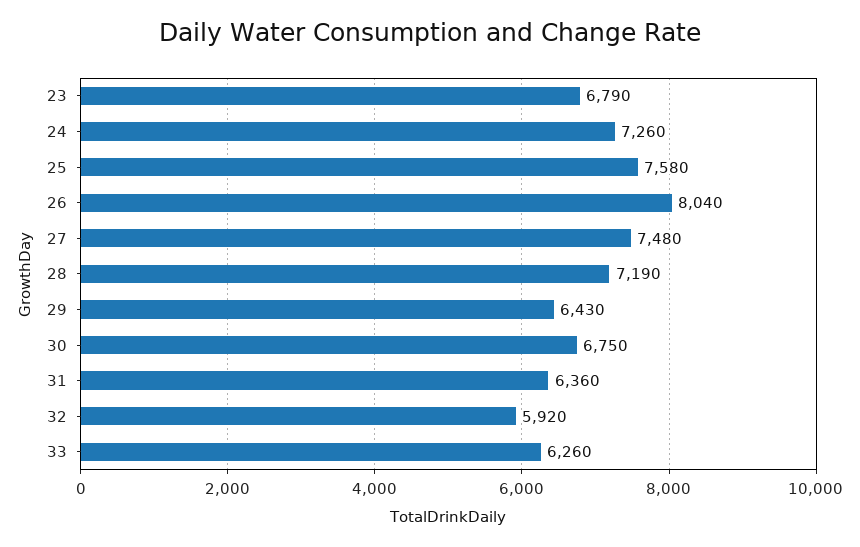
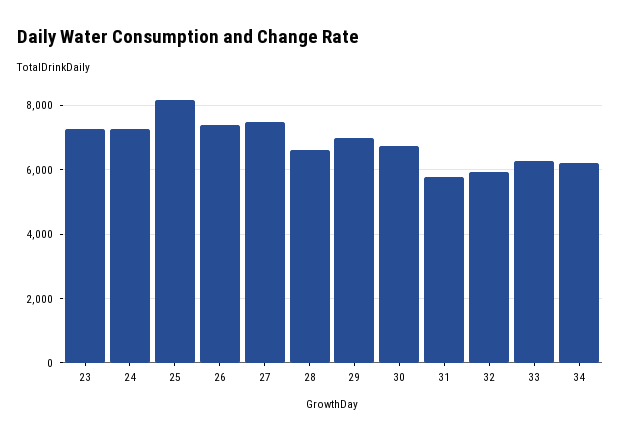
23: 6790 -> 7200
25: 7580 -> 8200
26: 8040 -> 7400
28: 7190 -> 6600
29: 6430 -> 7000
31: 6360 -> 5800
34: none -> 6200

